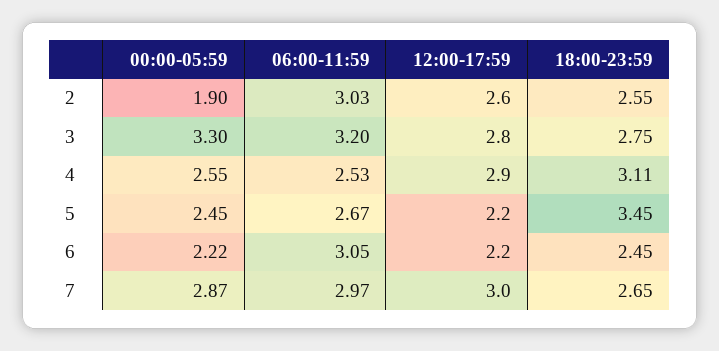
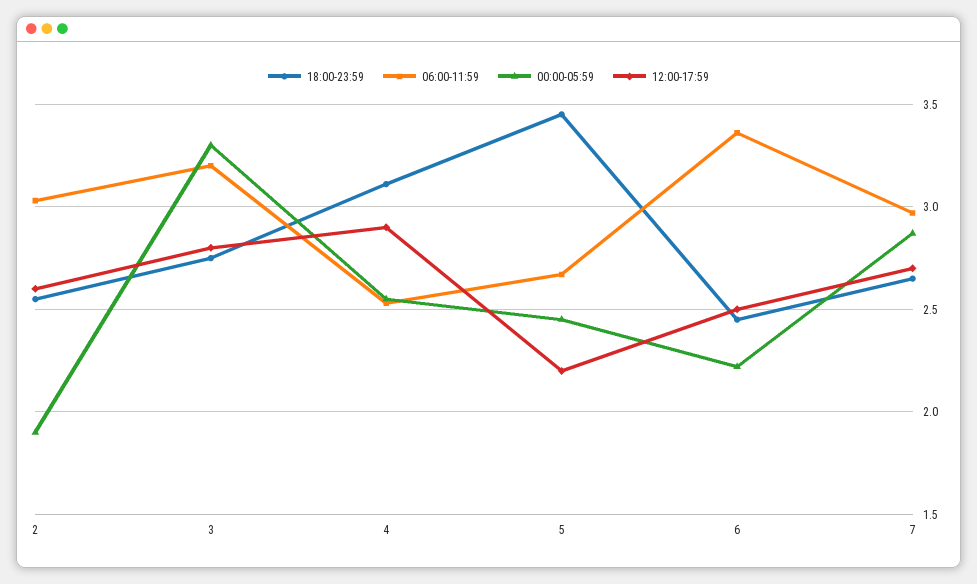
06:00-11:59, 6: 3.05 -> 3.35
12:00-17:59, 6: 2.2 -> 2.5
12:00-17:59, 7: 3 -> 2.7

